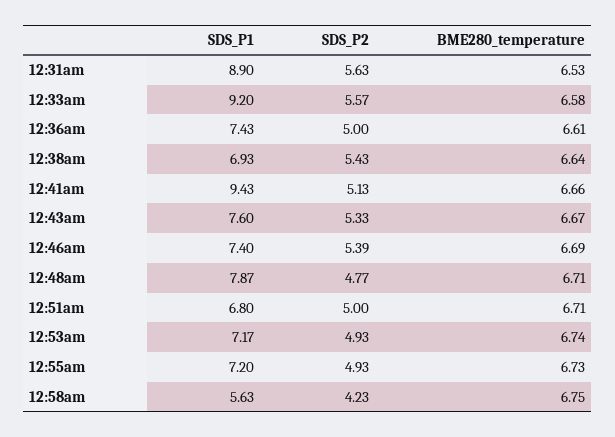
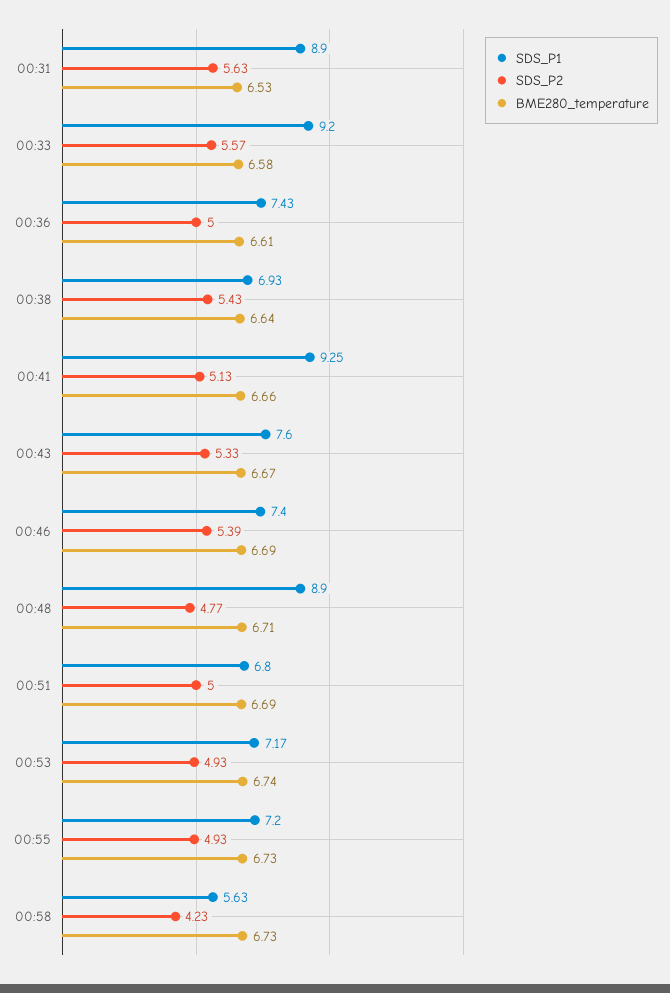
SDS_P1, 12:41am: 9.43 -> 9.25
SDS_P1, 12:48am: 7.87 -> 8.9
BME280_temperature, 12:51am: 6.71 -> 6.69
BME280_temperature, 12:58am: 6.75 -> 6.73

